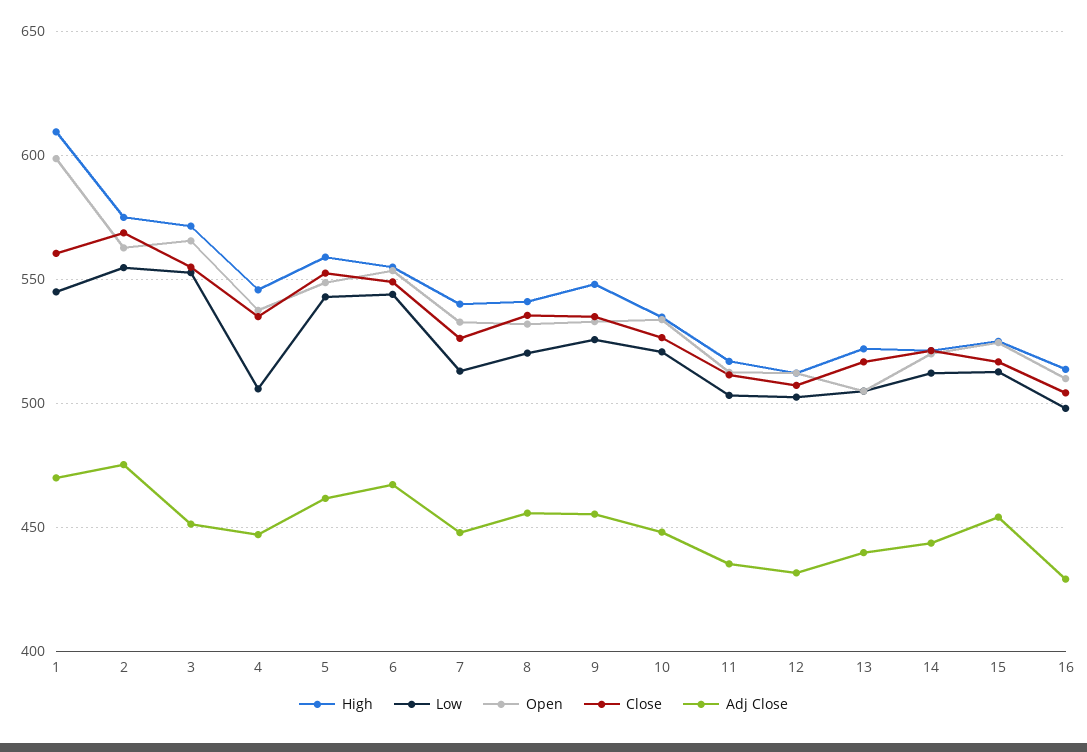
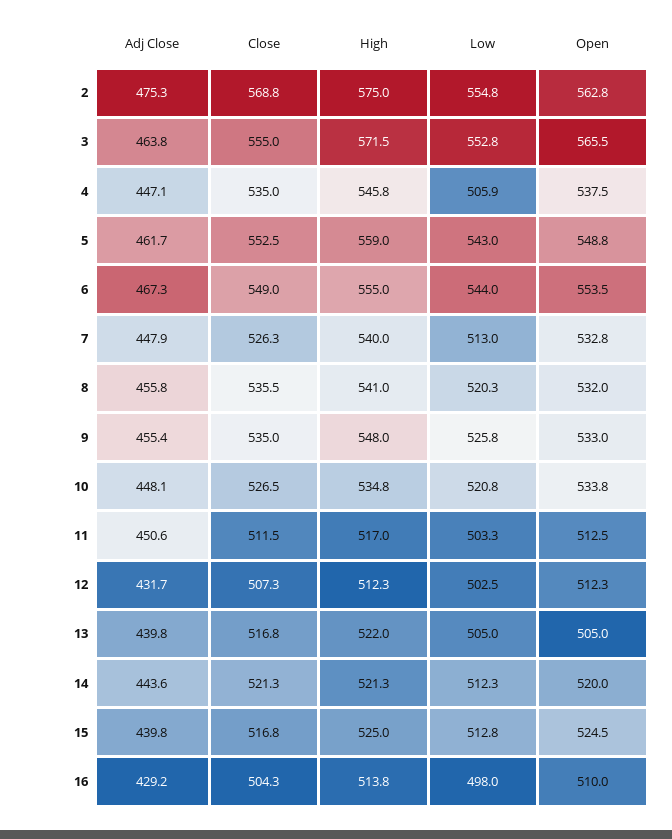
High, 1: 610 -> none
Low, 1: 545 -> none
Open, 1: 600 -> none
Close, 1: 560 -> none
Adj Close, 1: 470 -> none
Adj Close, 3: 450 -> 463.8
Adj Close, 11: 435 -> 450.6
Adj Close, 15: 455 -> 439.8

